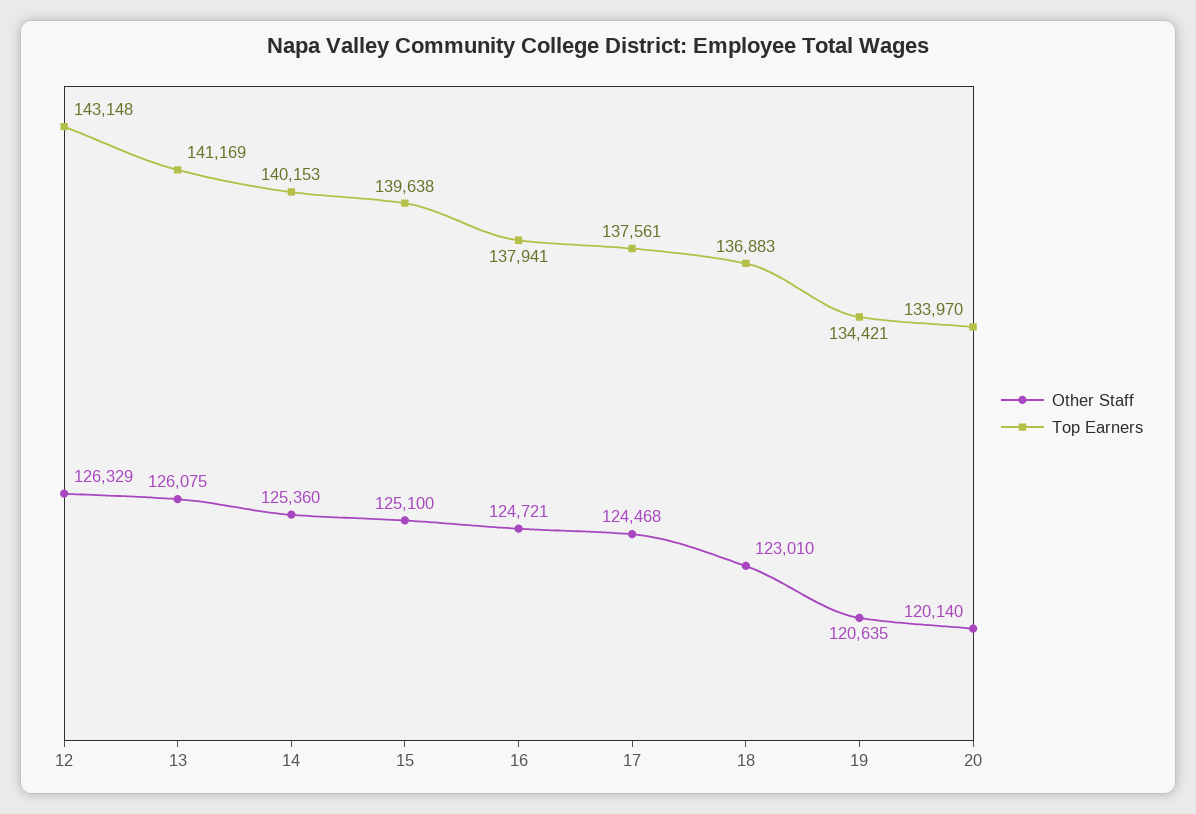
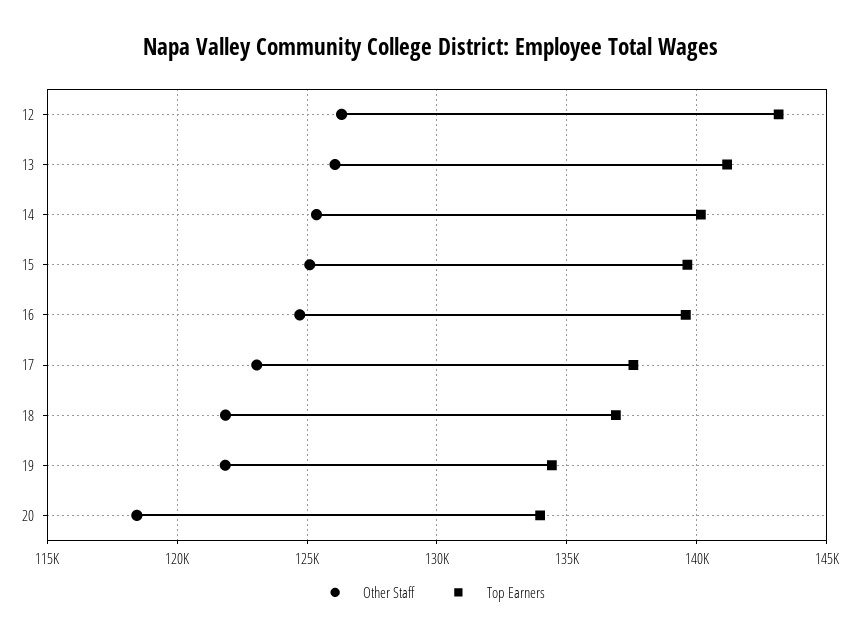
Top Earners, 16: 137941 -> 139500
Other Staff, 17: 124468 -> 123000
Other Staff, 18: 123010 -> 122000
Other Staff, 19: 120635 -> 122000
Other Staff, 20: 120140 -> 118500

